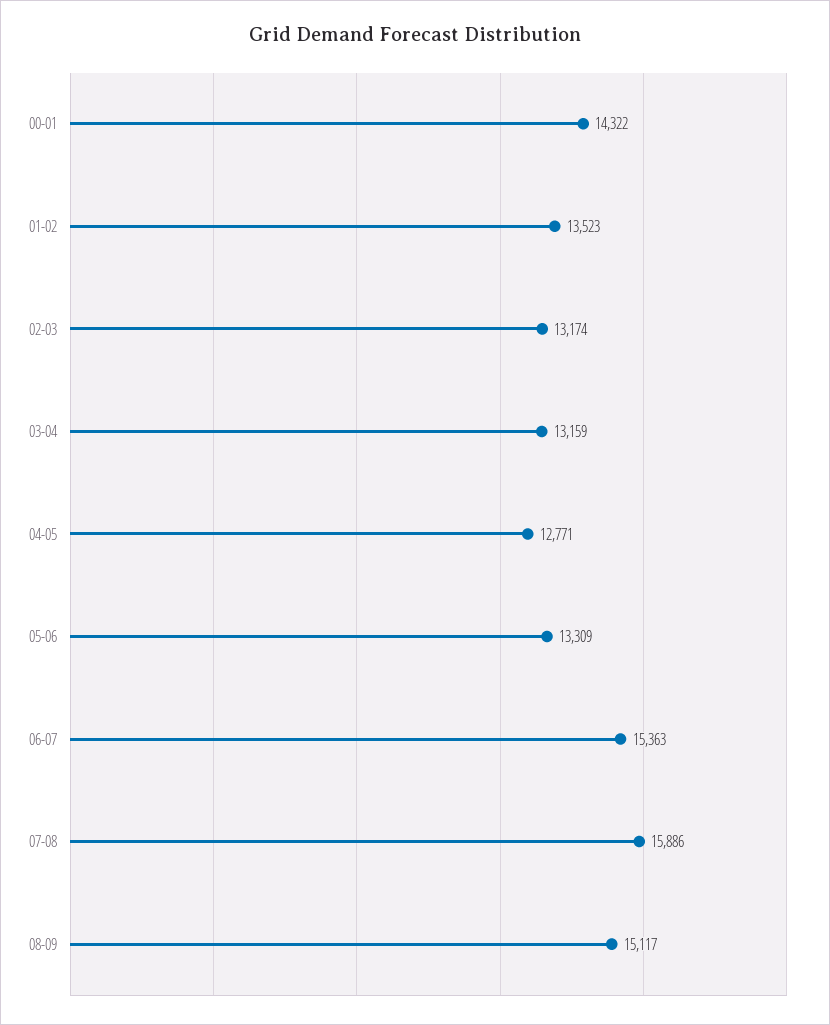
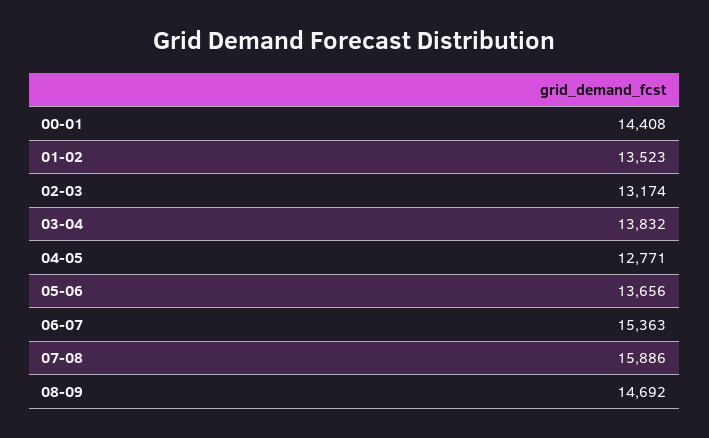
00-01: 14322 -> 14408
03-04: 13159 -> 13832
05-06: 13309 -> 13656
08-09: 15117 -> 14692

